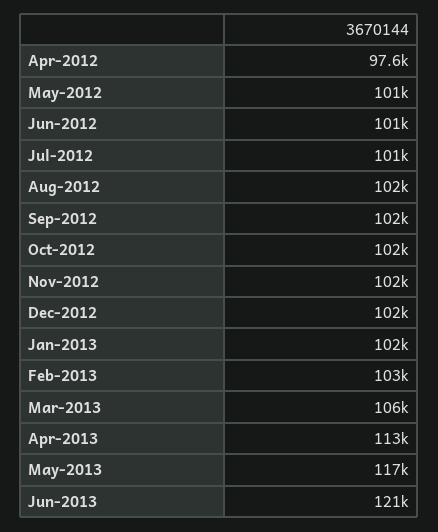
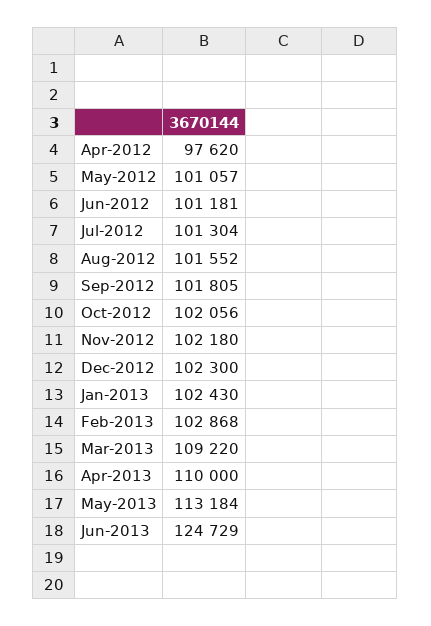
Mar-2013: 106000 -> 109220
Apr-2013: 113000 -> 110000
May-2013: 117000 -> 113184
Jun-2013: 121000 -> 124729

